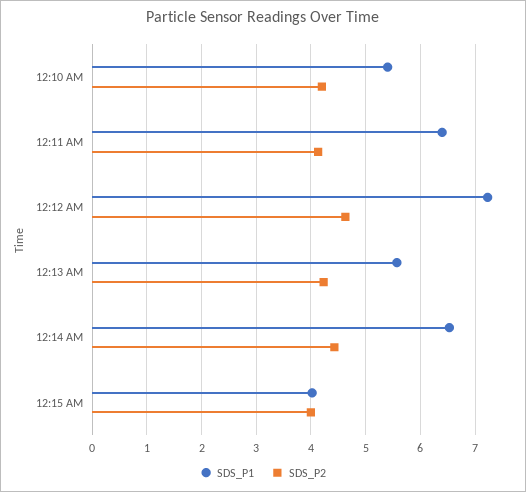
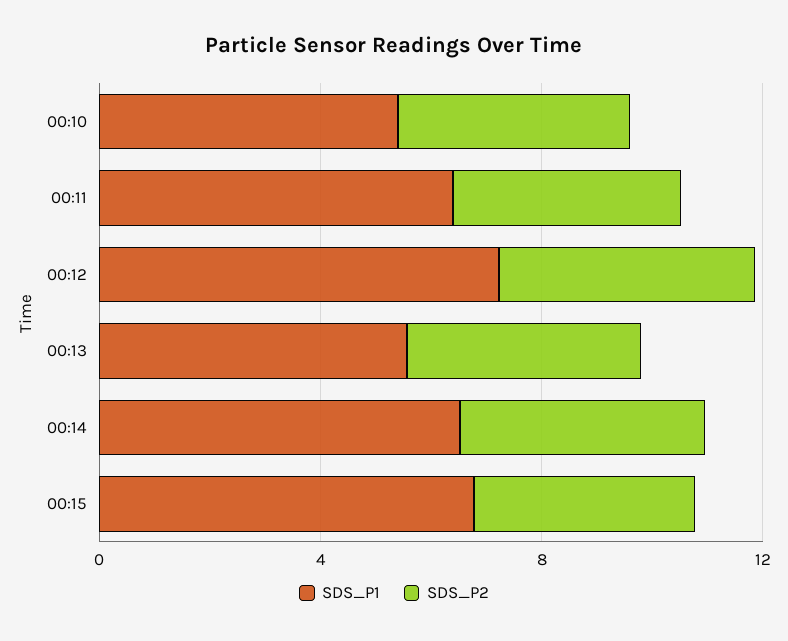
SDS_P1, 12:15 AM: 4 -> 7

